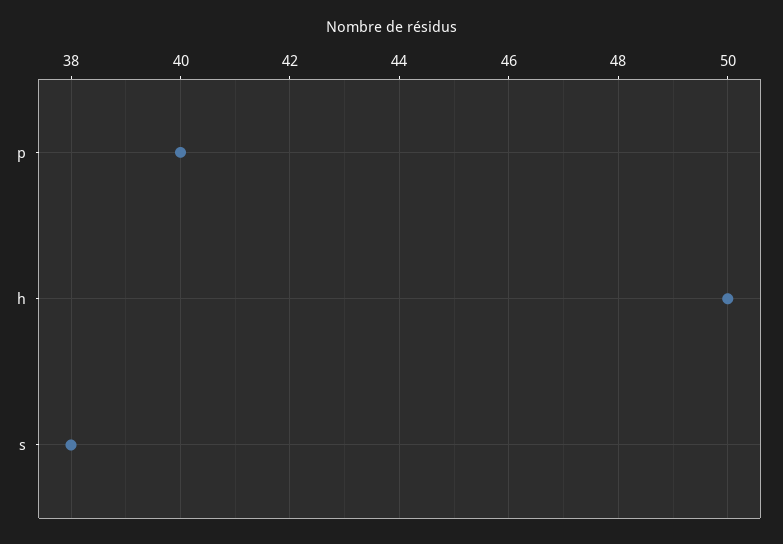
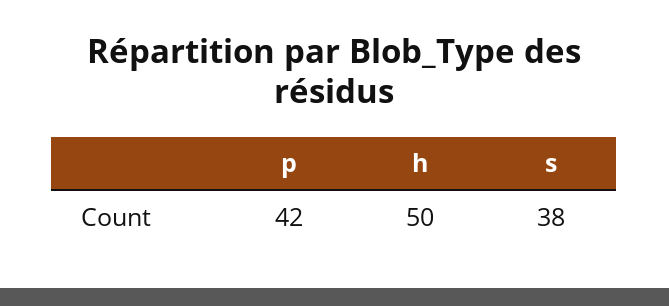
p: 40 -> 42

